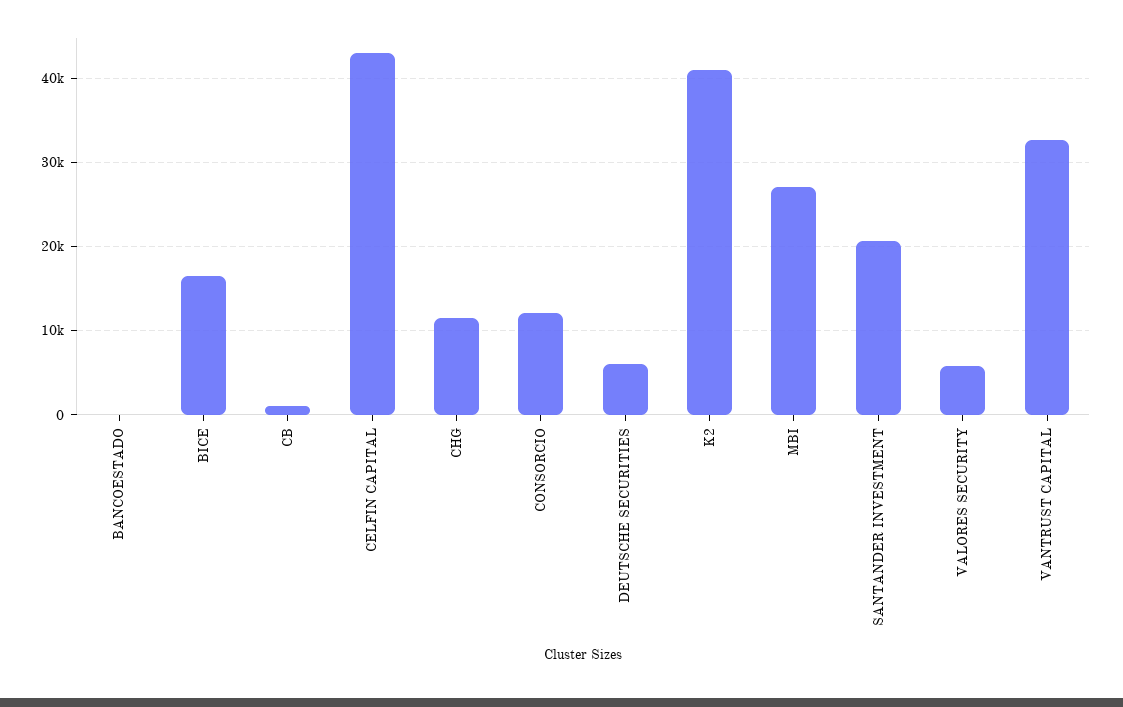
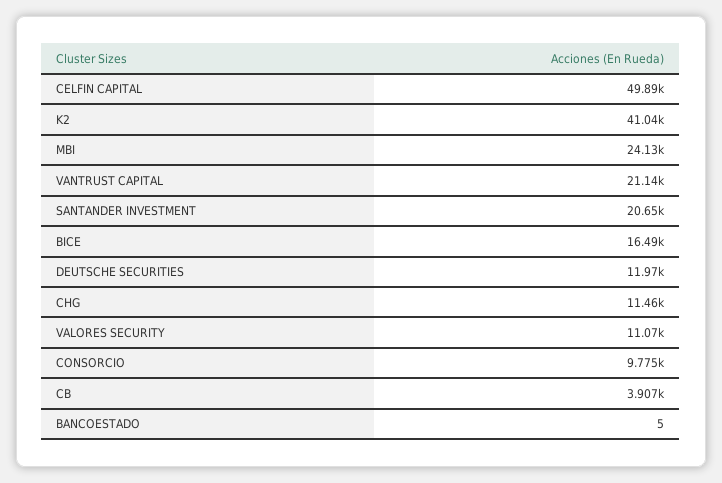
CB: 1000 -> 3907
CELFIN CAPITAL: 43000 -> 49890
CONSORCIO: 12000 -> 9775
DEUTSCHE SECURITIES: 6000 -> 11970
MBI: 27000 -> 24130
VALORES SECURITY: 6000 -> 11070
VANTRUST CAPITAL: 33000 -> 21140

